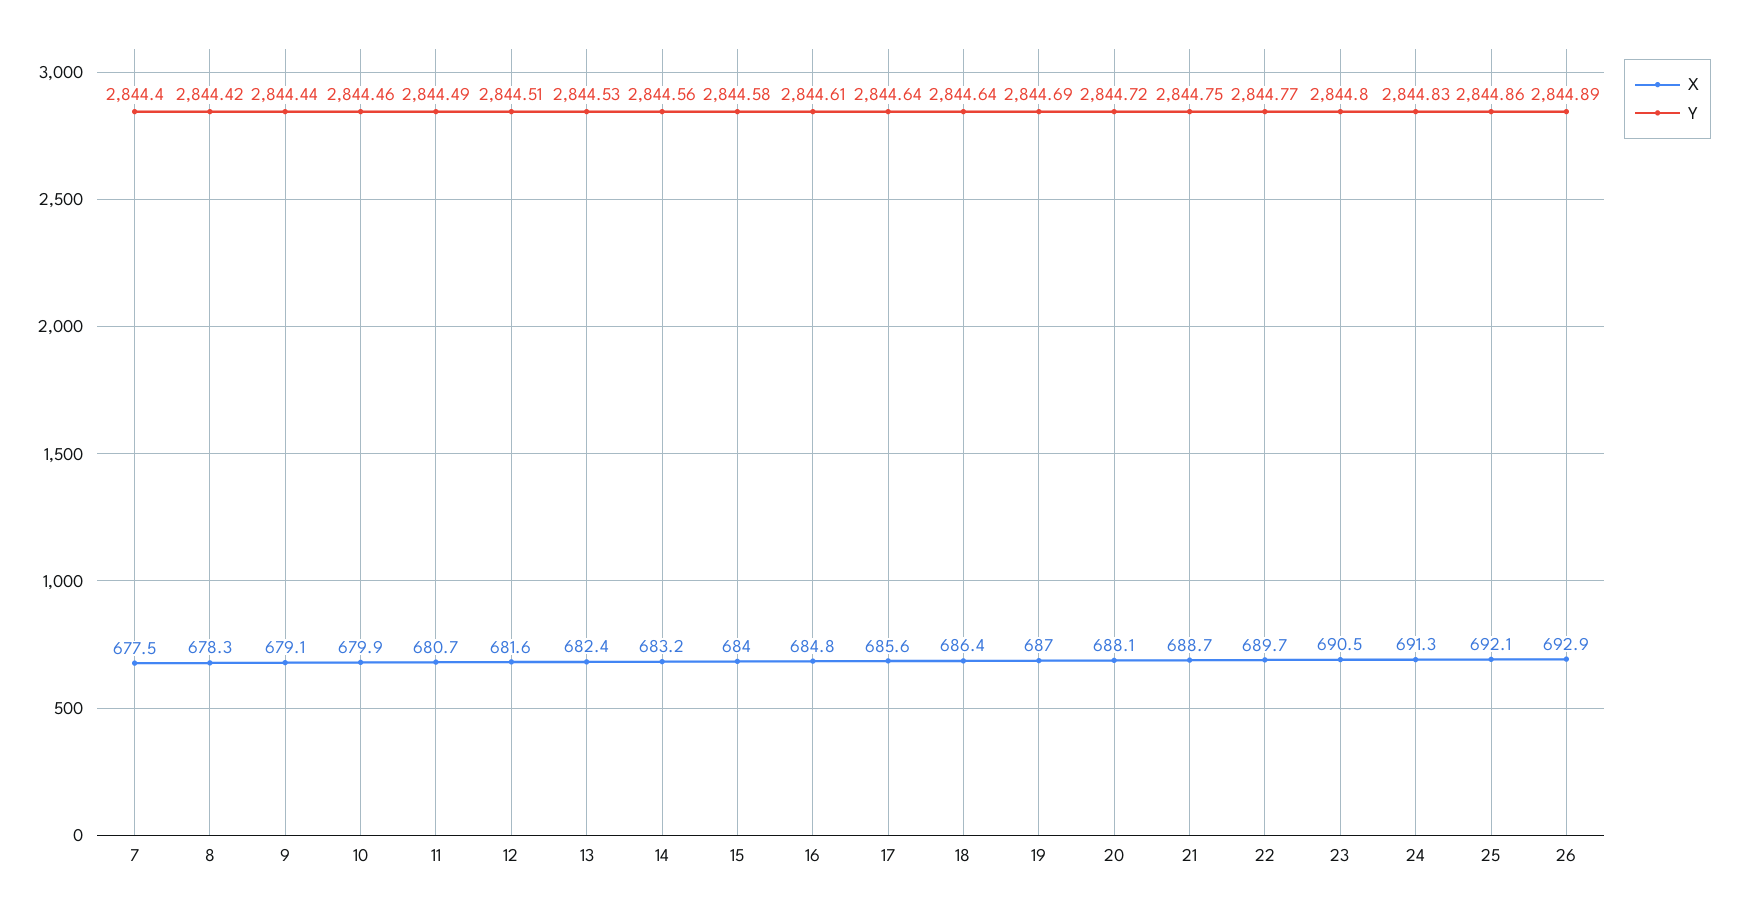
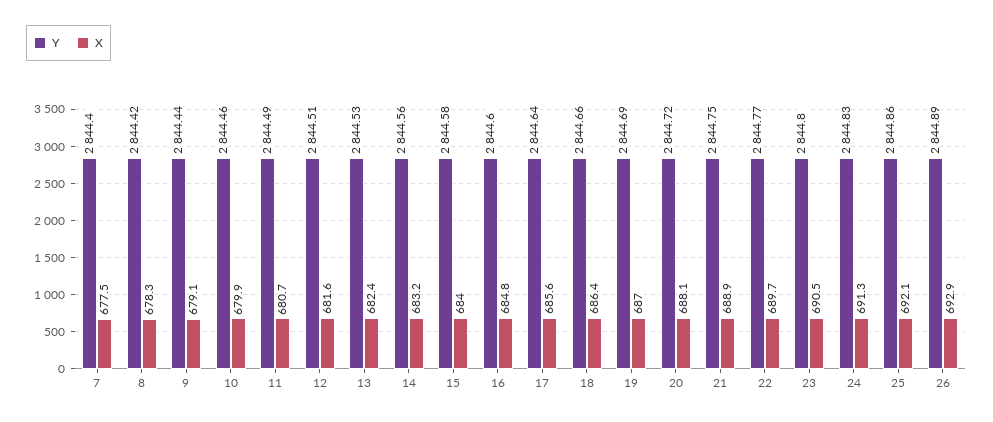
Y, 16: 2844.61 -> 2844.6
Y, 18: 2844.64 -> 2844.66
X, 21: 688.7 -> 688.9

